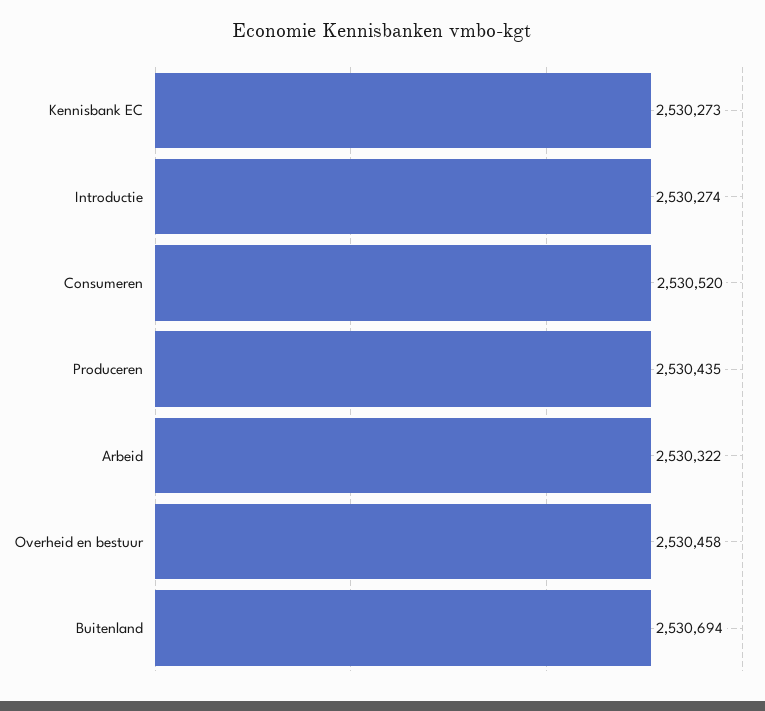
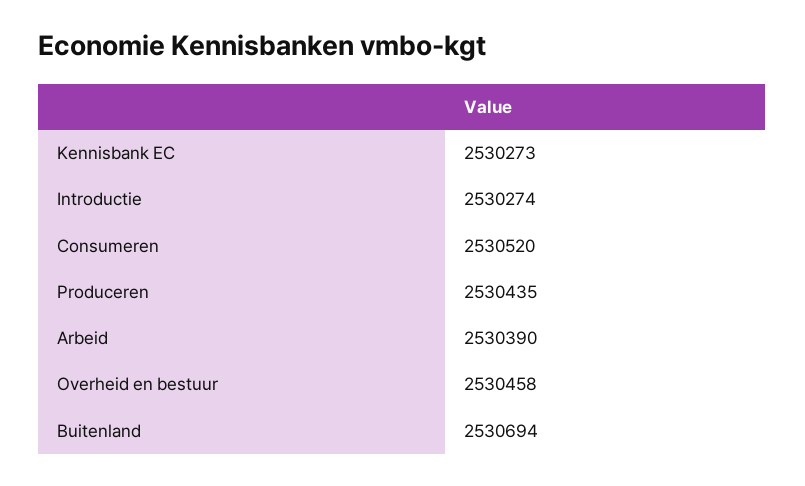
Arbeid: 2530322 -> 2530390

